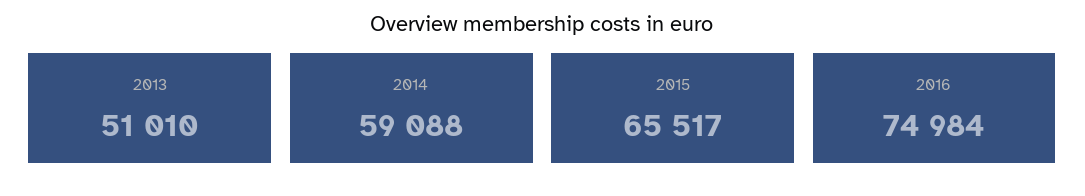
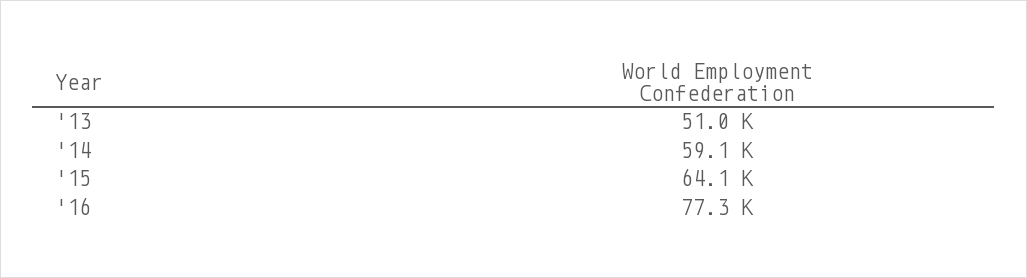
2015: 65517 -> 64100
2016: 74984 -> 77300

